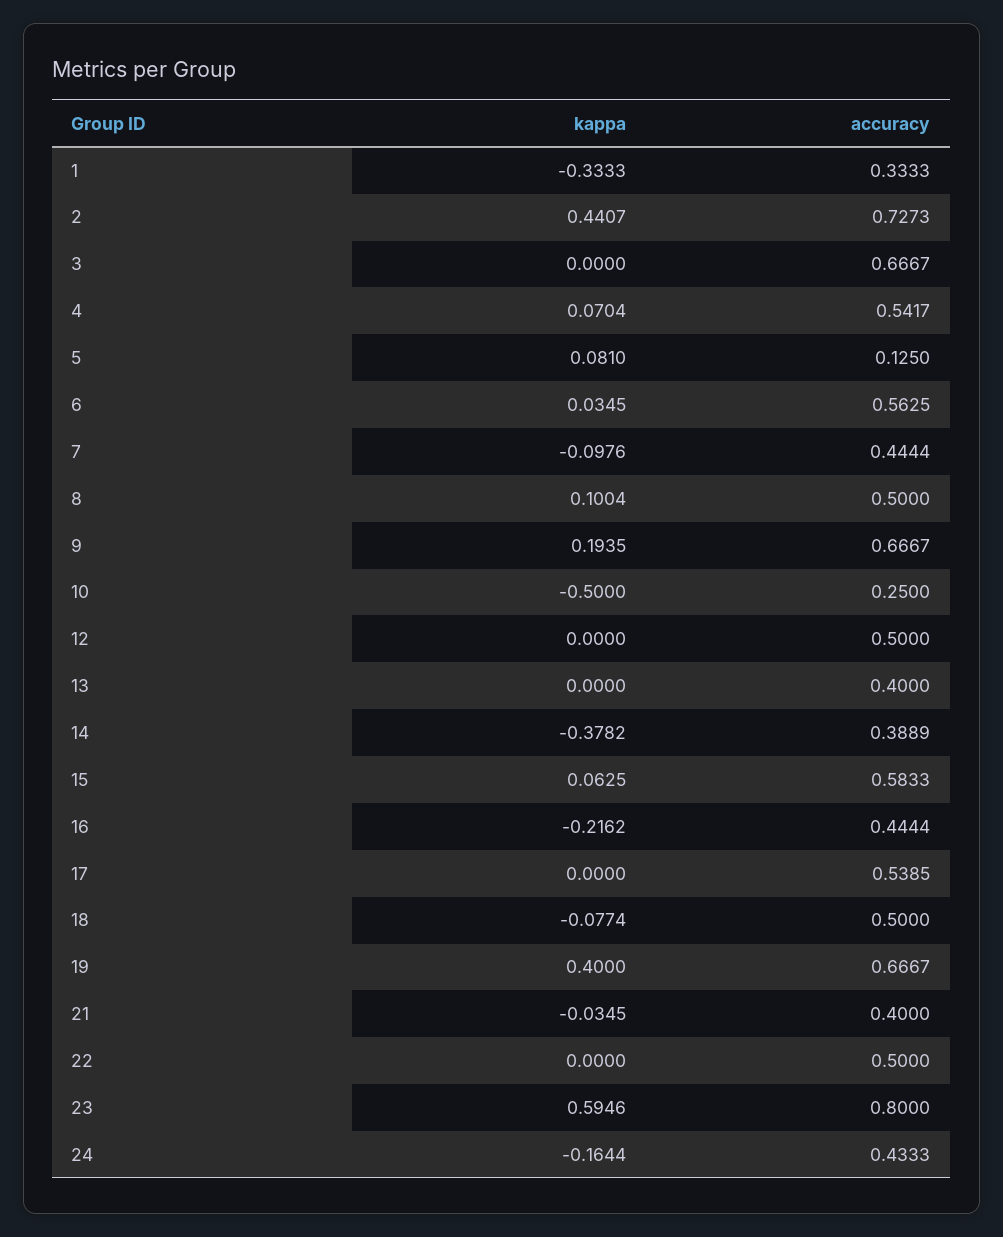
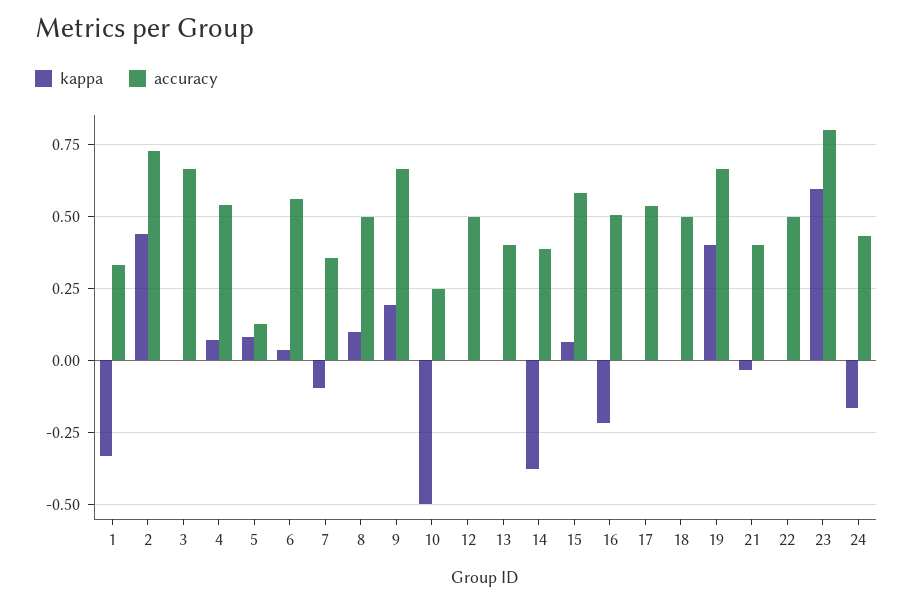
accuracy, 7: 0.4444 -> 0.35
accuracy, 16: 0.4444 -> 0.5
kappa, 18: -0.0774 -> 0

